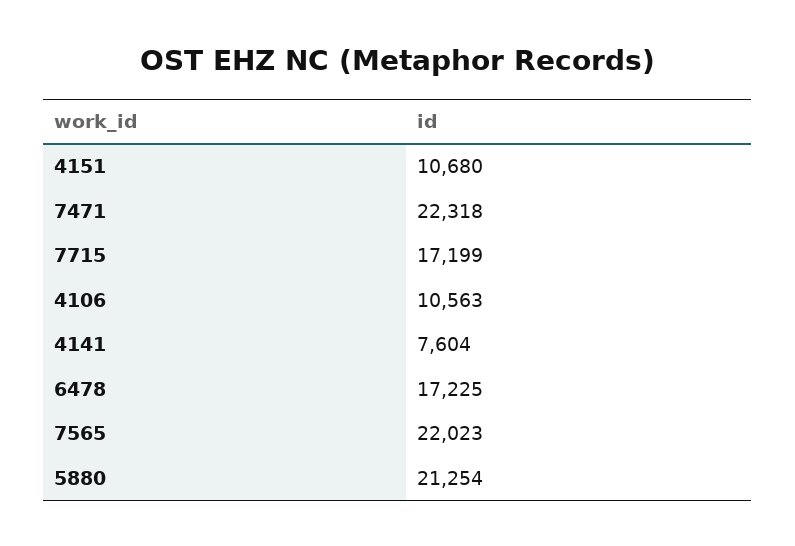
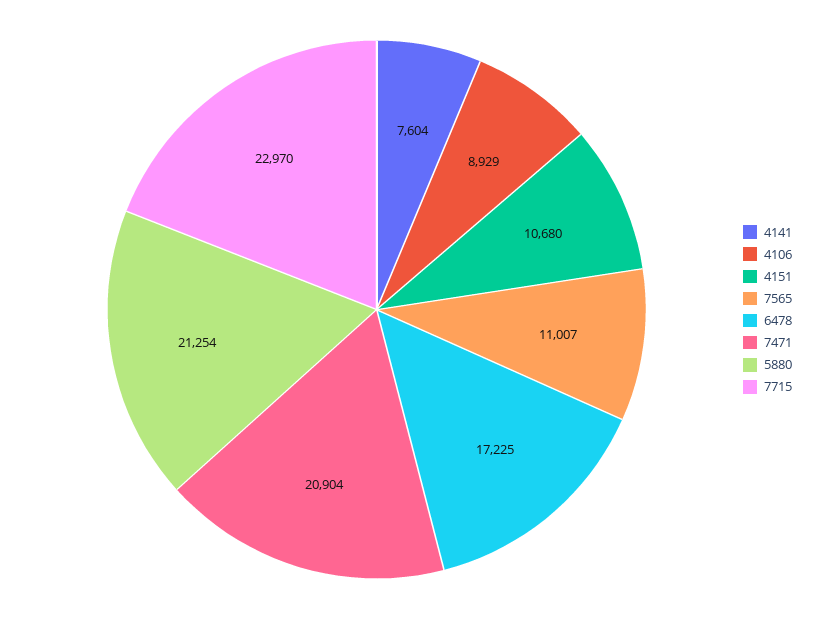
7471: 22318 -> 20904
7715: 17199 -> 22970
4106: 10563 -> 8929
7565: 22023 -> 11007

